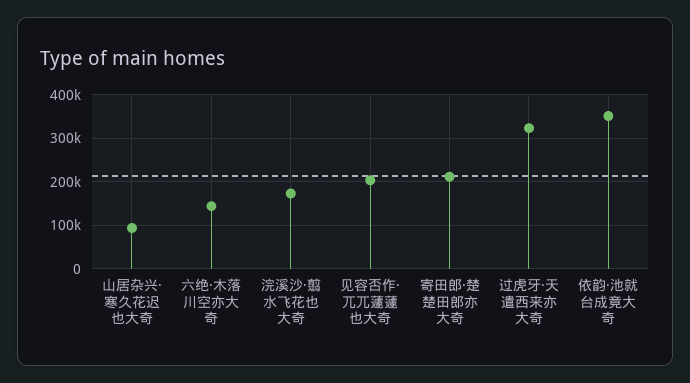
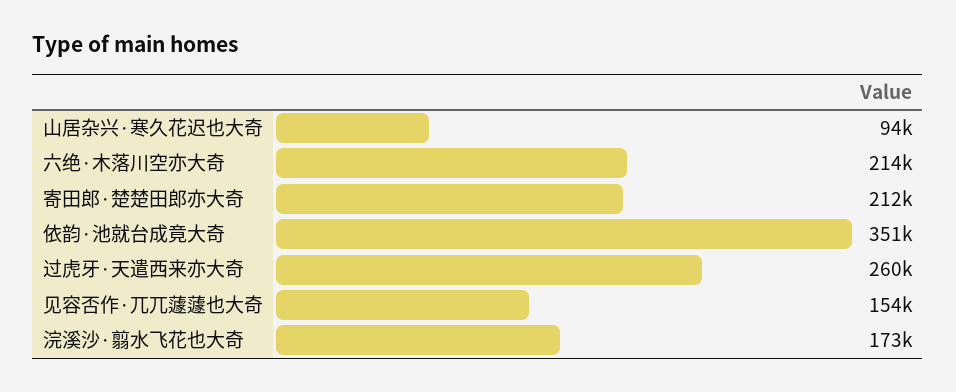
六绝·木落川空亦大奇: 140000 -> 214000
见容否作·兀兀蘧蘧也大奇: 200000 -> 154000
过虎牙·天遣西来亦大奇: 320000 -> 260000

